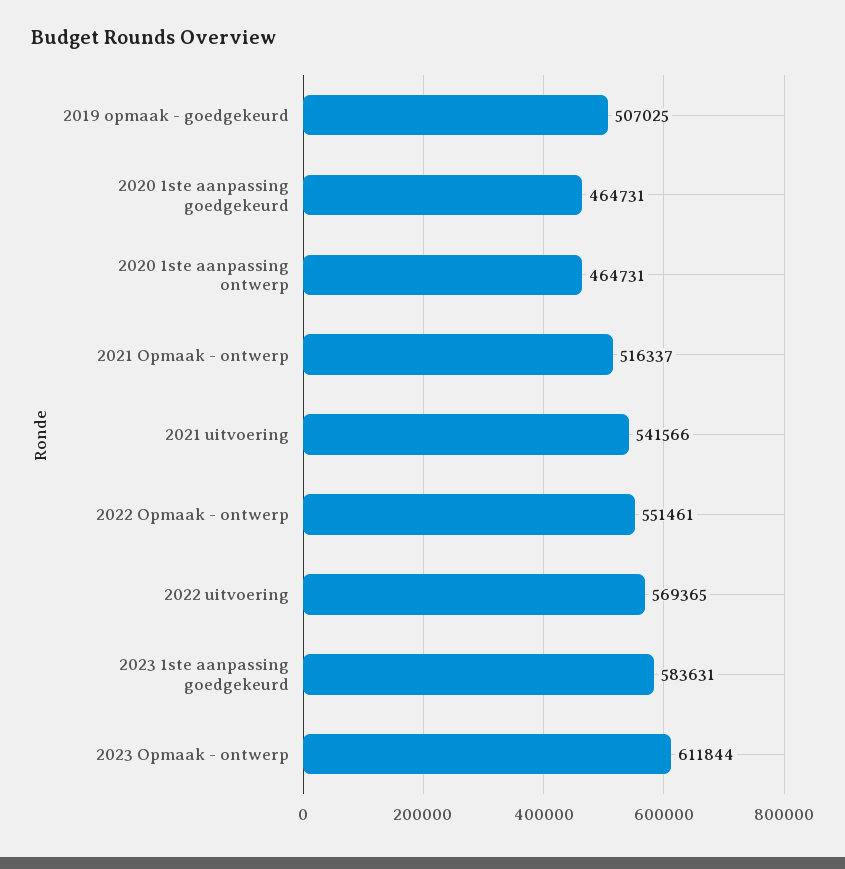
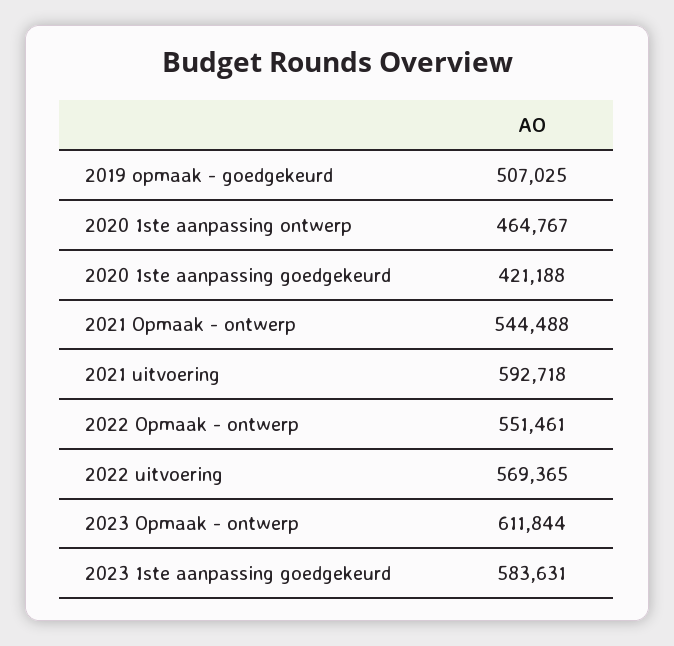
2020 1ste aanpassing goedgekeurd: 464731 -> 421188
2020 1ste aanpassing ontwerp: 464731 -> 464767
2021 Opmaak - ontwerp: 516337 -> 544488
2021 uitvoering: 541566 -> 592718

